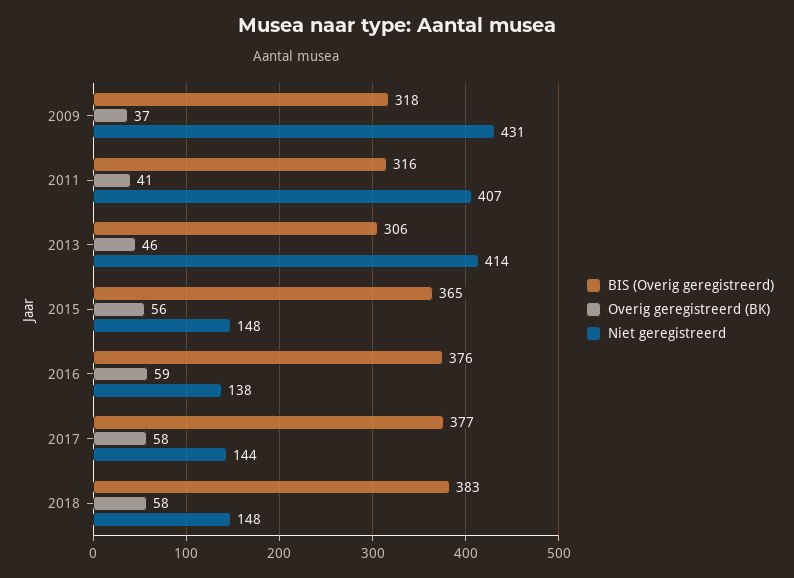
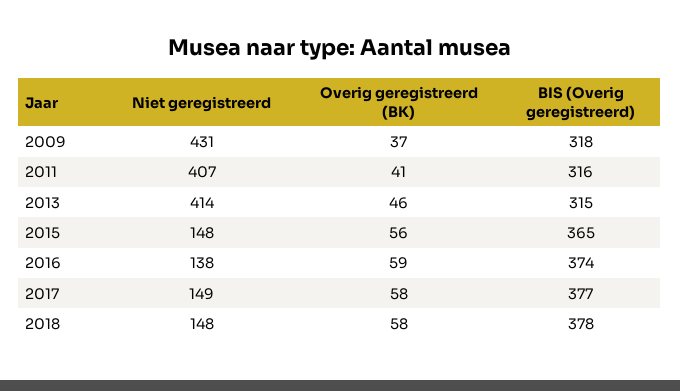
BIS (Overig geregistreerd), 2013: 306 -> 315
BIS (Overig geregistreerd), 2016: 376 -> 374
Niet geregistreerd, 2017: 144 -> 149
BIS (Overig geregistreerd), 2018: 383 -> 378

